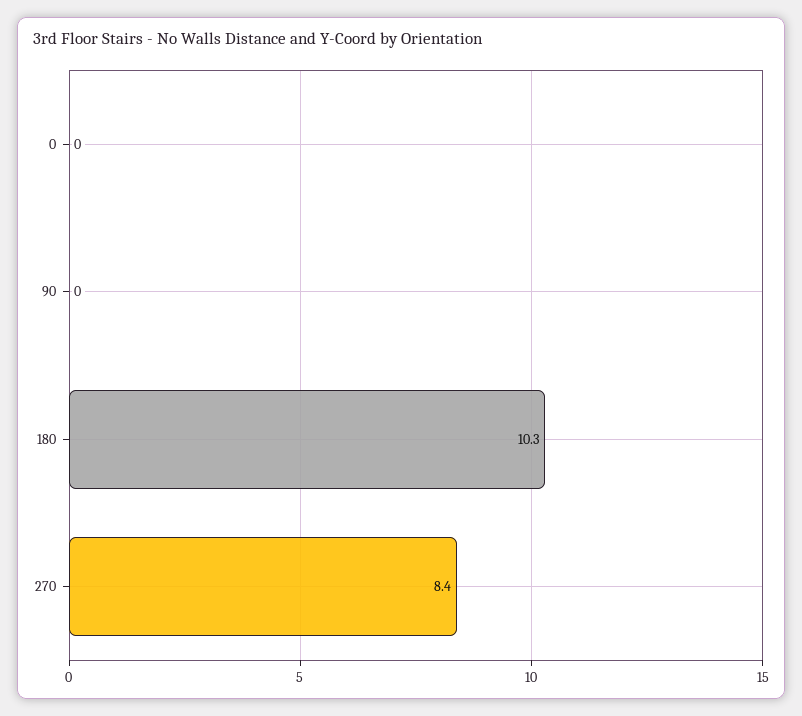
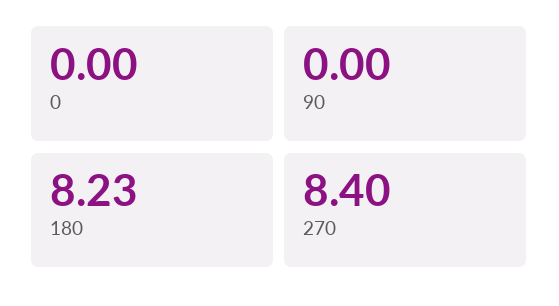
180: 10.3 -> 8.23

